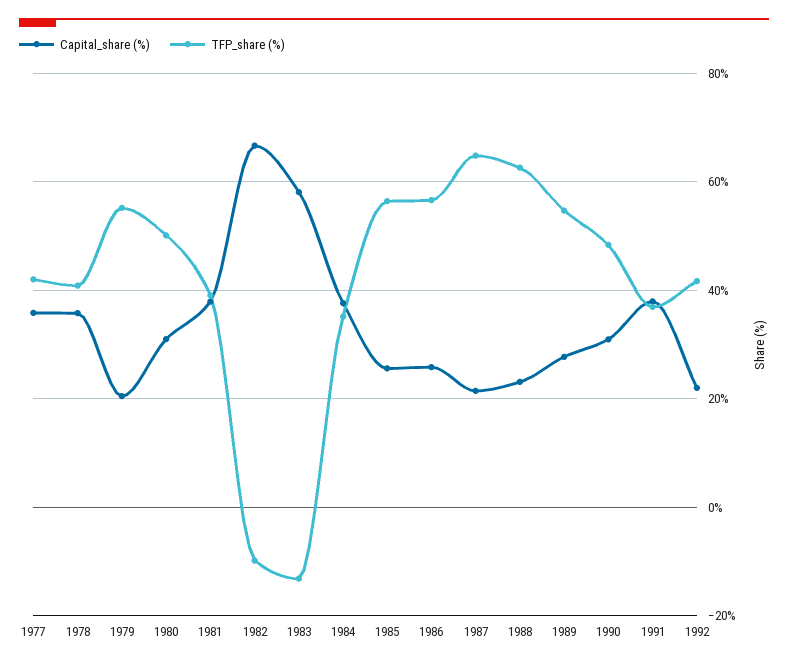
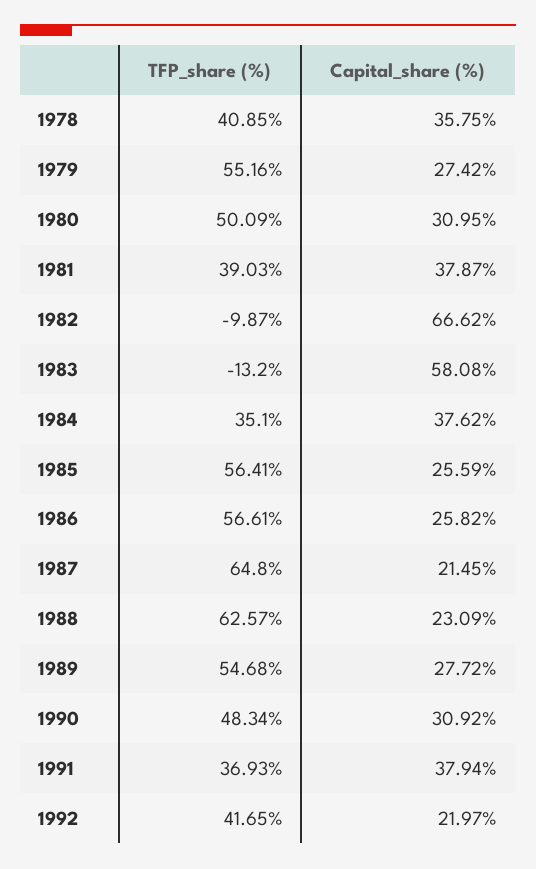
Capital_share (%), 1977: 36 -> none
TFP_share (%), 1977: 42 -> none
Capital_share (%), 1979: 20 -> 27.42

